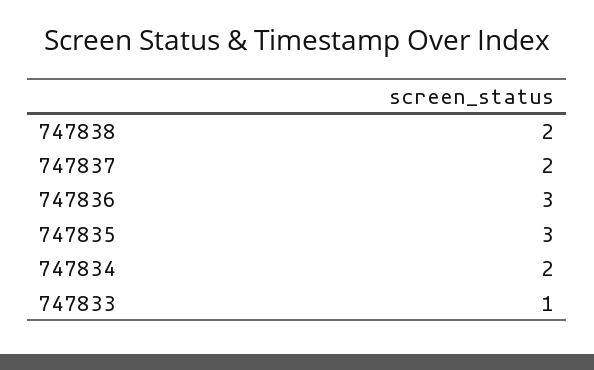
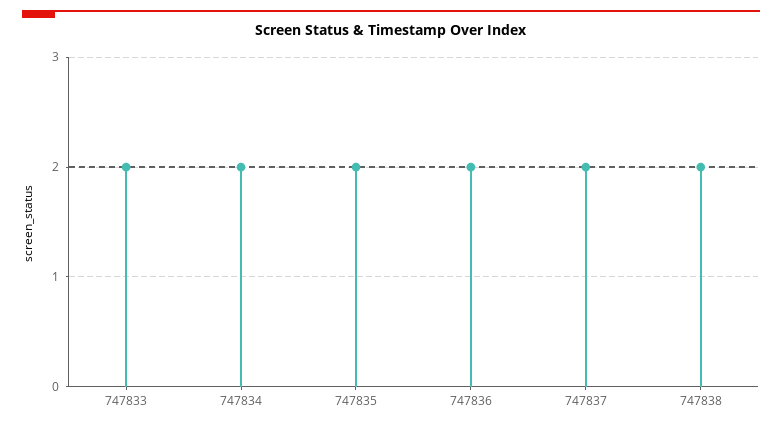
747836: 3 -> 2
747835: 3 -> 2
747833: 1 -> 2

